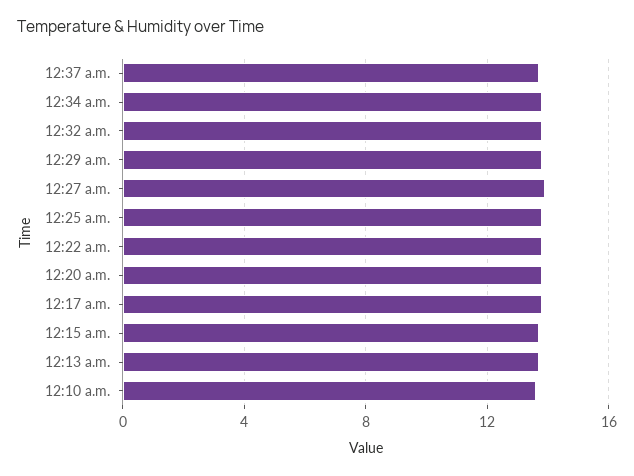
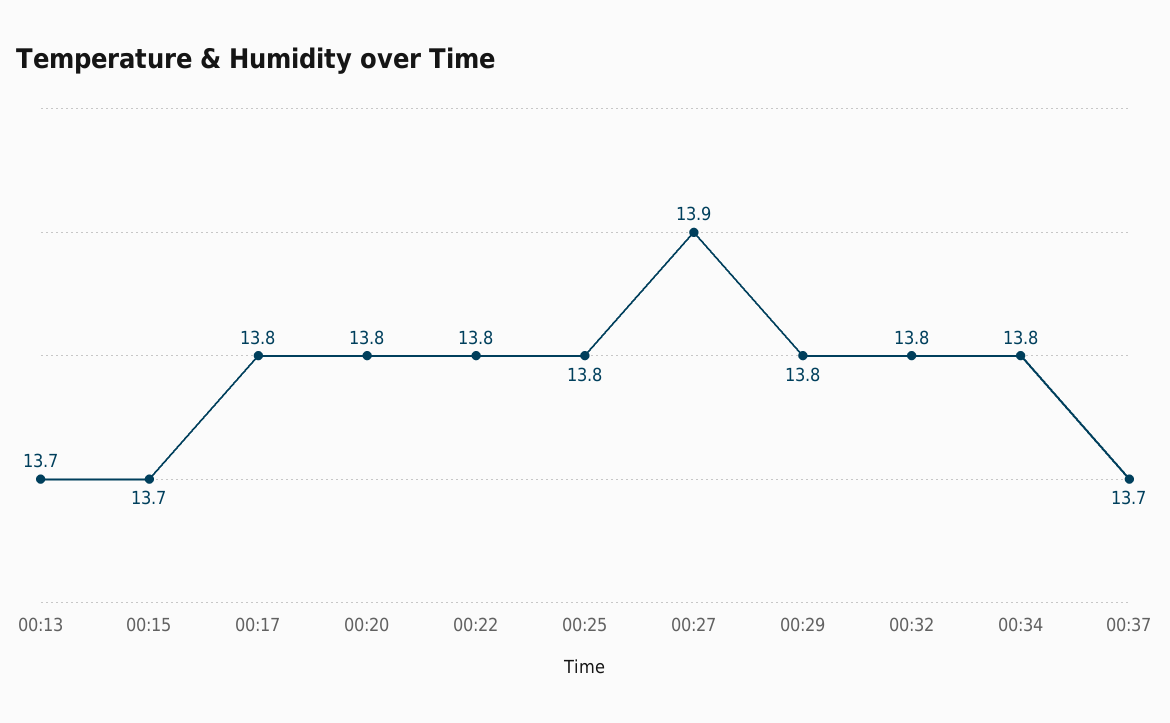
12:10 a.m.: 13.5 -> none

